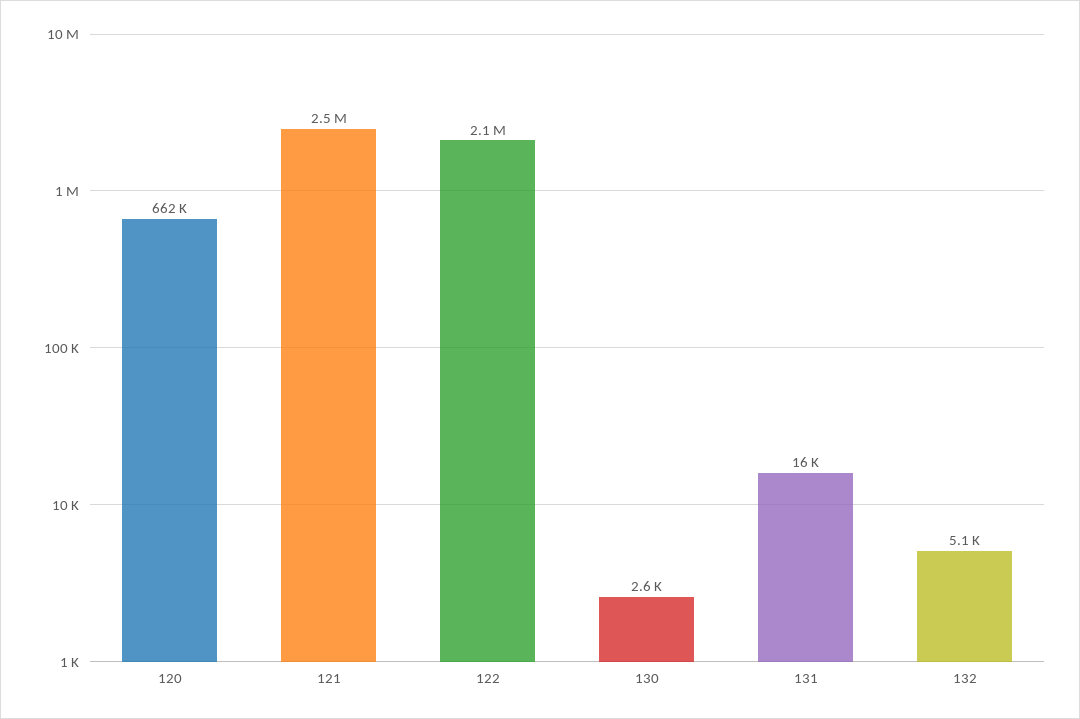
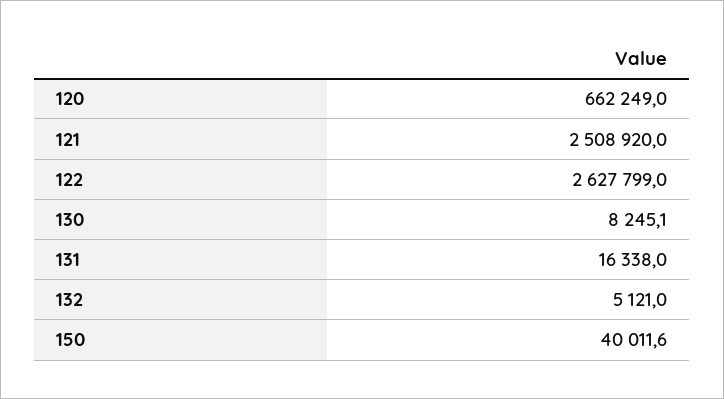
122: 2100000 -> 2627799
130: 2600 -> 8245.1
150: none -> 40011.6

